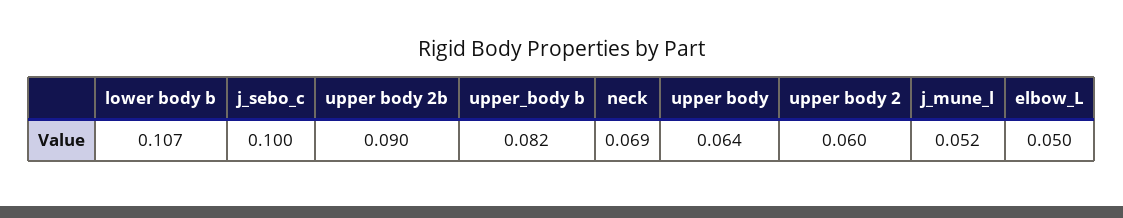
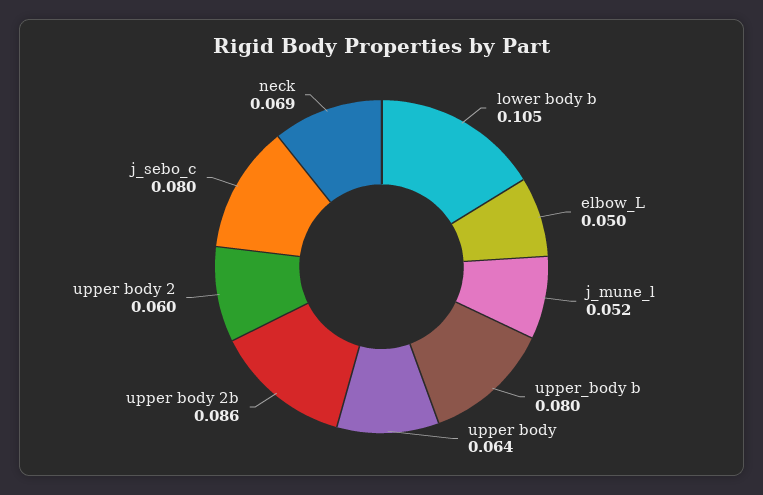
lower body b: 0.107 -> 0.105
j_sebo_c: 0.1 -> 0.08
upper body 2b: 0.09 -> 0.086
upper_body b: 0.082 -> 0.08

